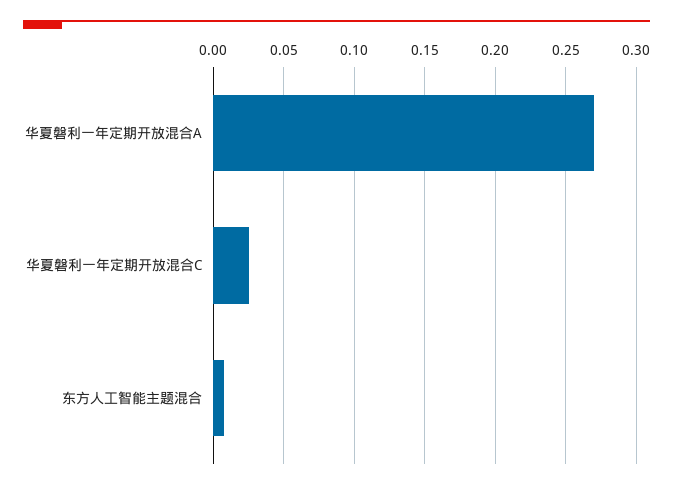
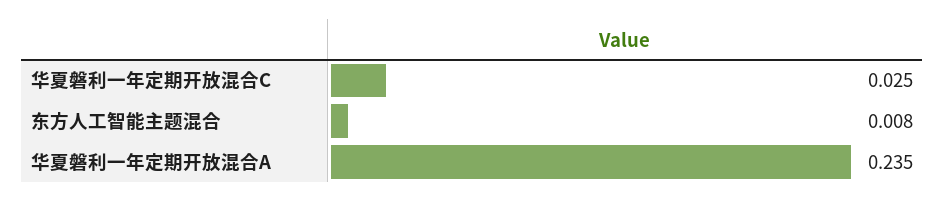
华夏磐利一年定期开放混合A: 0.27 -> 0.235

